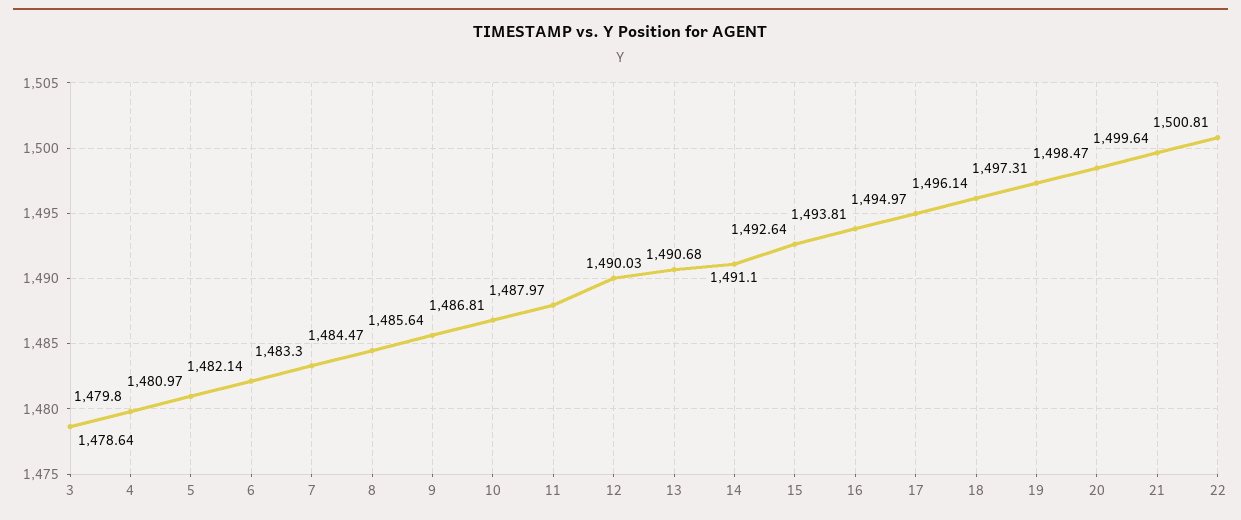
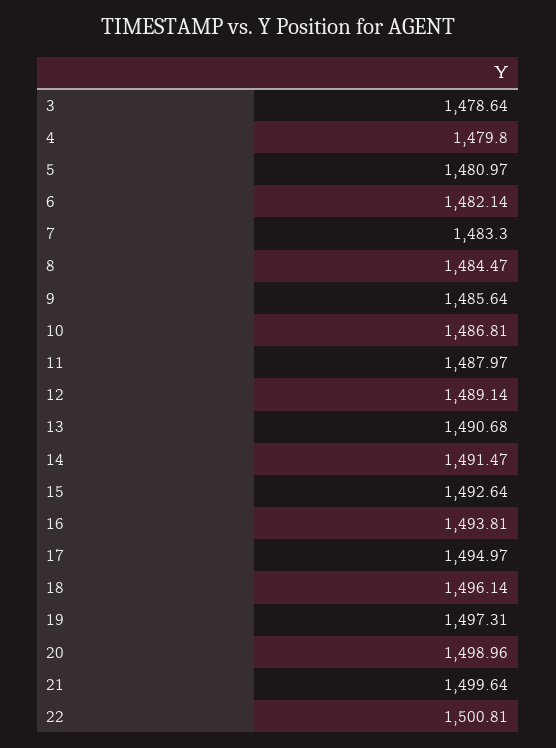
12: 1490.03 -> 1489.14
14: 1491.1 -> 1491.47
20: 1498.47 -> 1498.96

